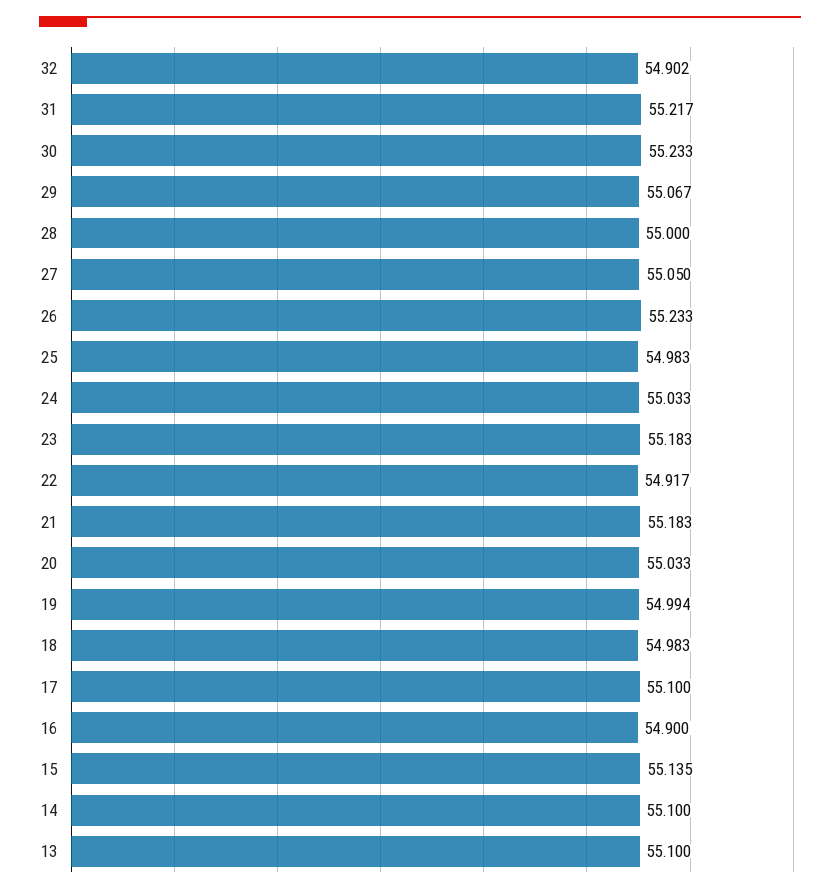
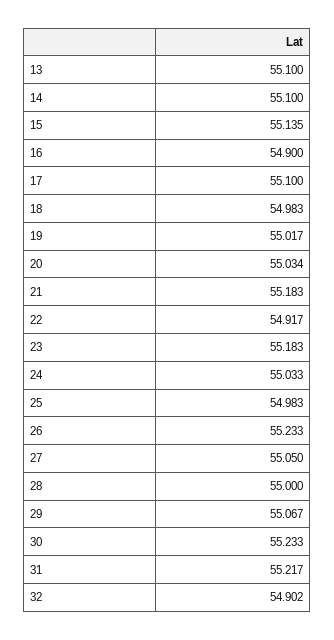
20: 55.033 -> 55.034
19: 54.994 -> 55.017

